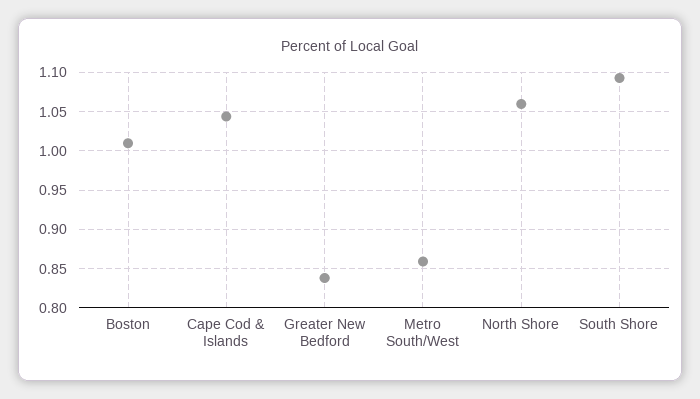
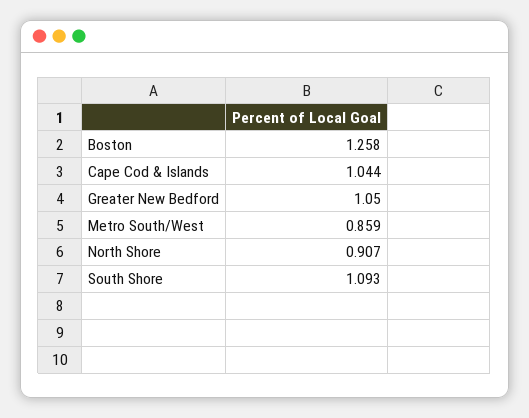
Boston: 1.01 -> 1.258
Greater New Bedford: 0.84 -> 1.05
North Shore: 1.06 -> 0.907

